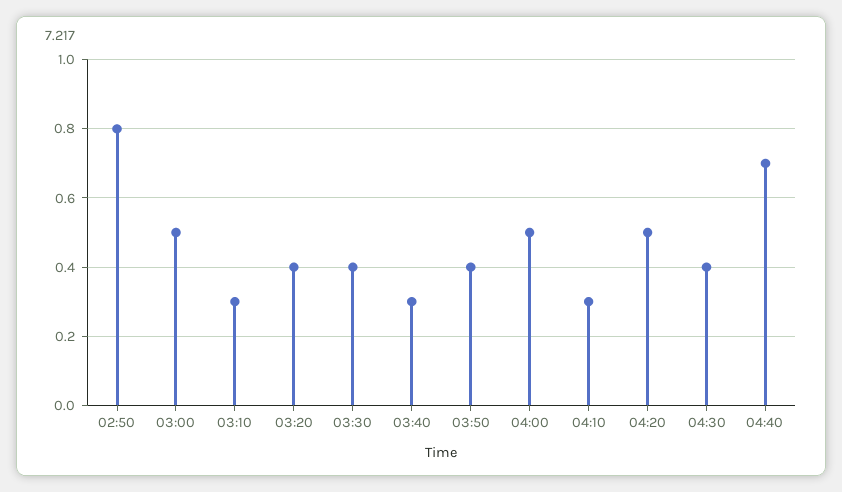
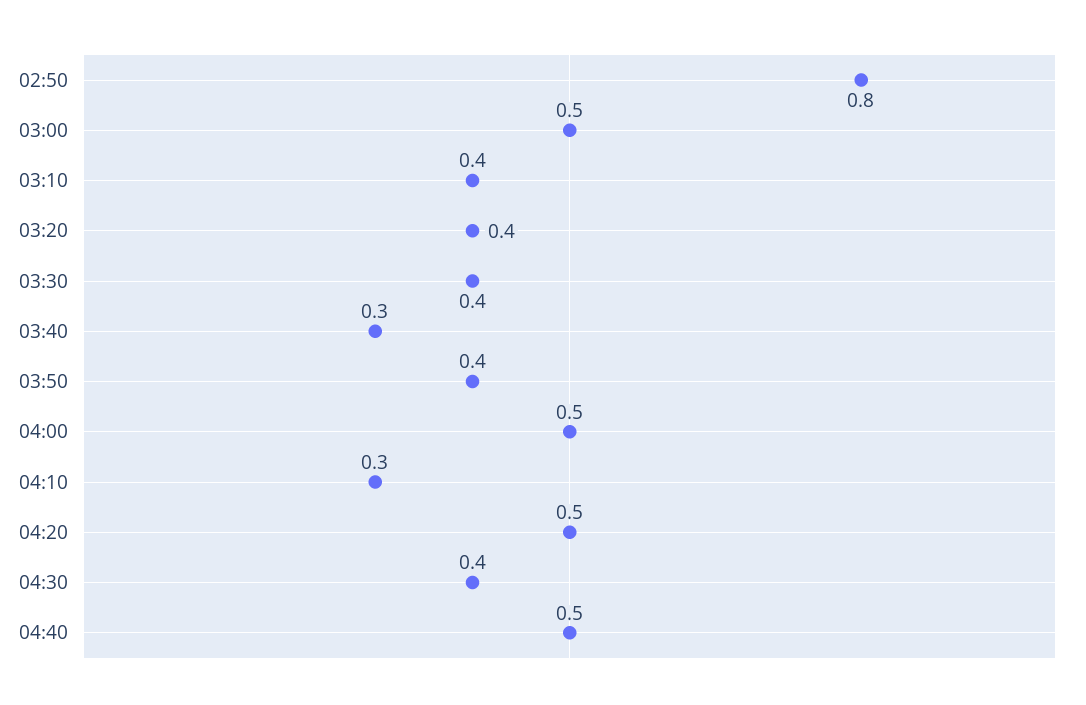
03:10: 0.3 -> 0.4
04:40: 0.7 -> 0.5

